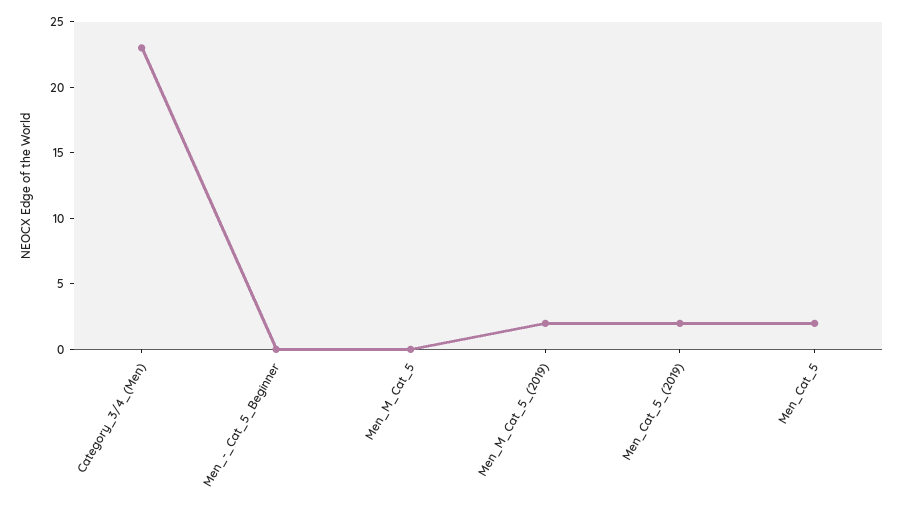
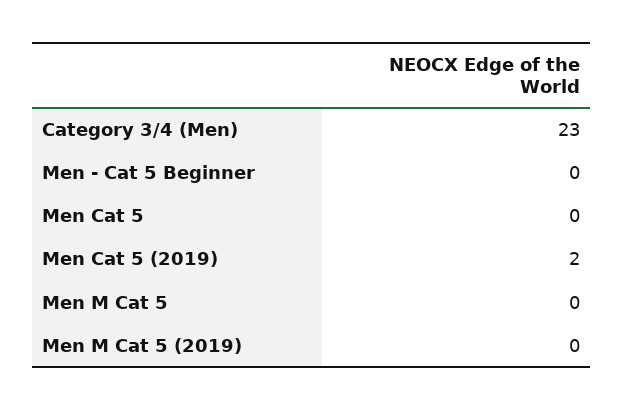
Men_M_Cat_5_(2019): 2 -> 0
Men_Cat_5: 2 -> 0

